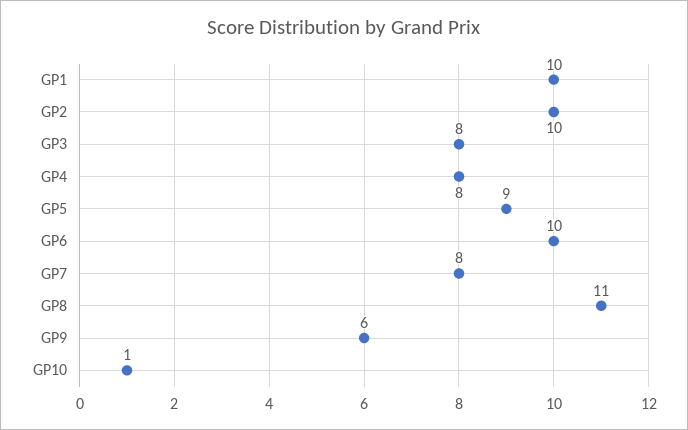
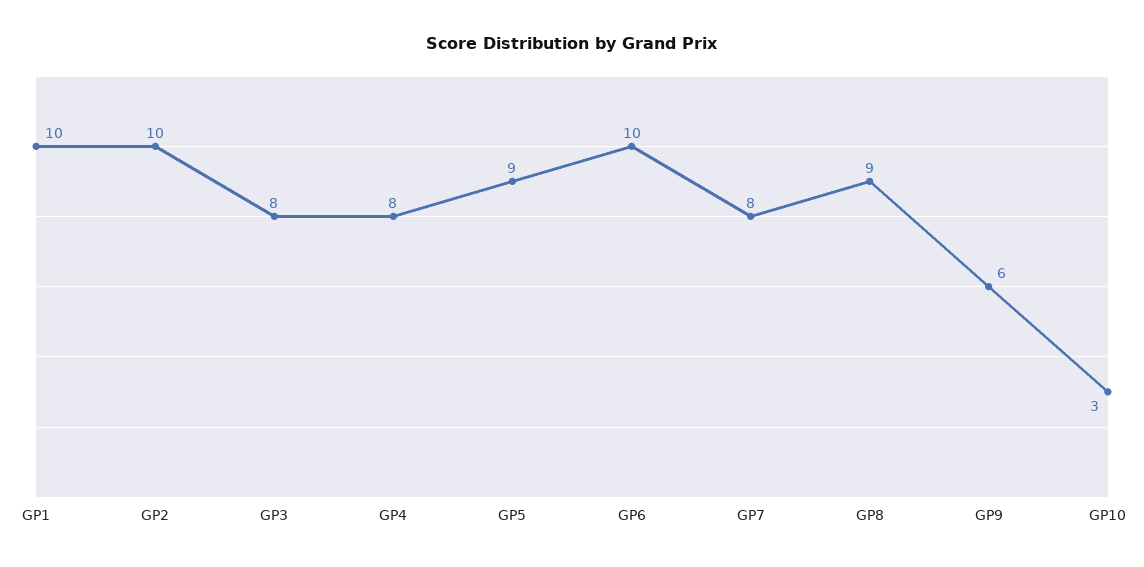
GP8: 11 -> 9
GP10: 1 -> 3

